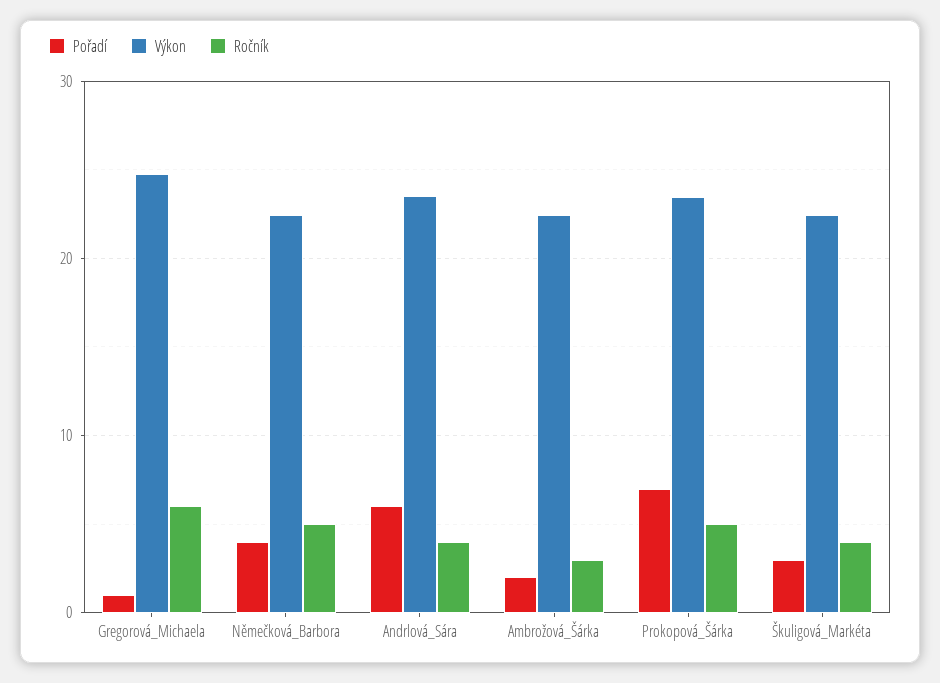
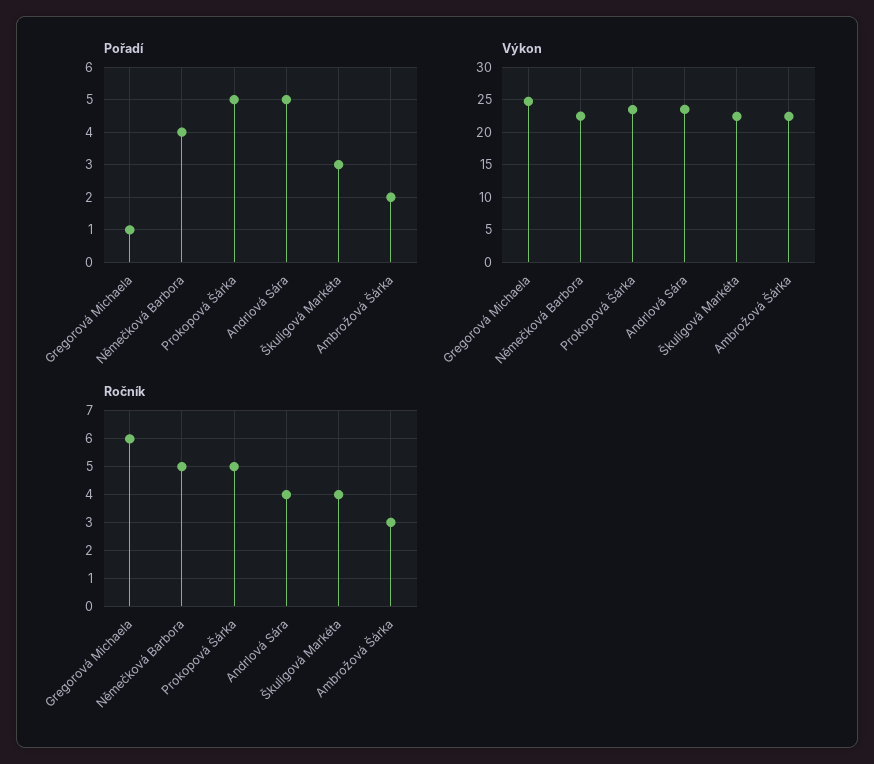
Pořadí, Andrlová_Sára: 6 -> 5
Pořadí, Prokopová_Šárka: 7 -> 5

